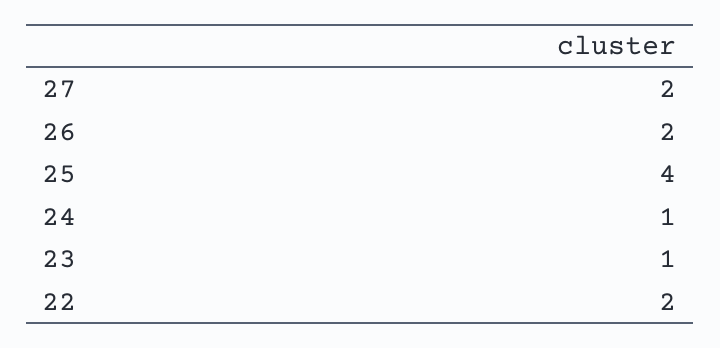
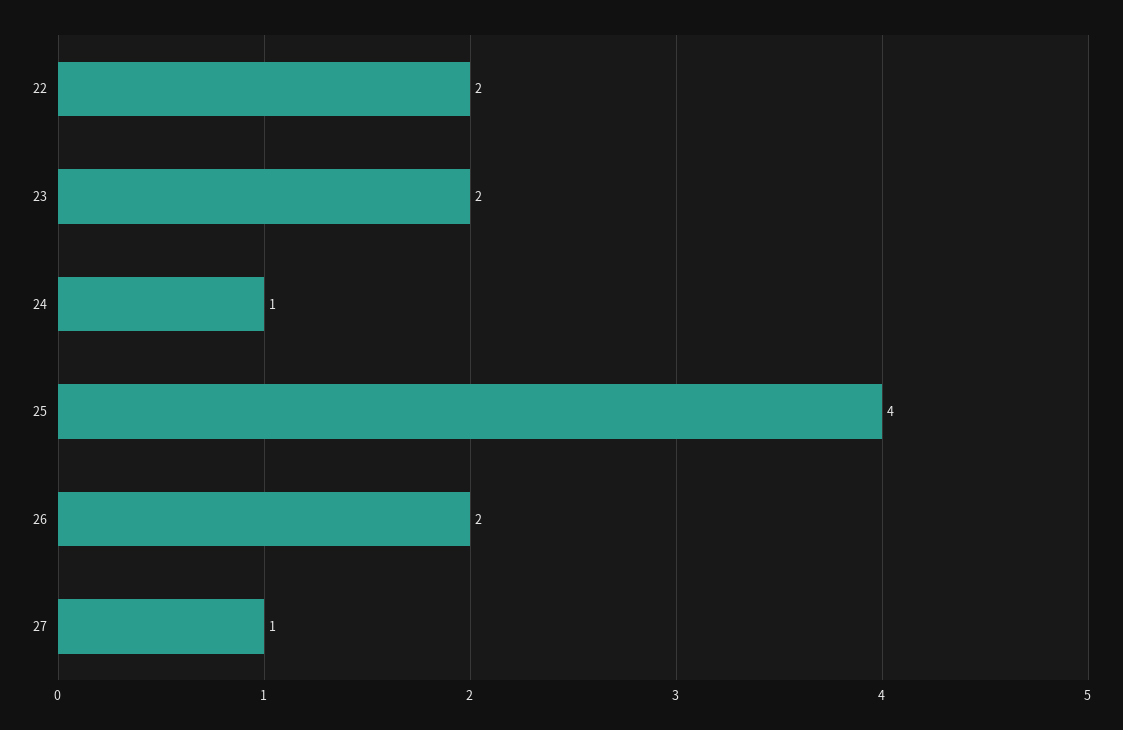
27: 2 -> 1
23: 1 -> 2

